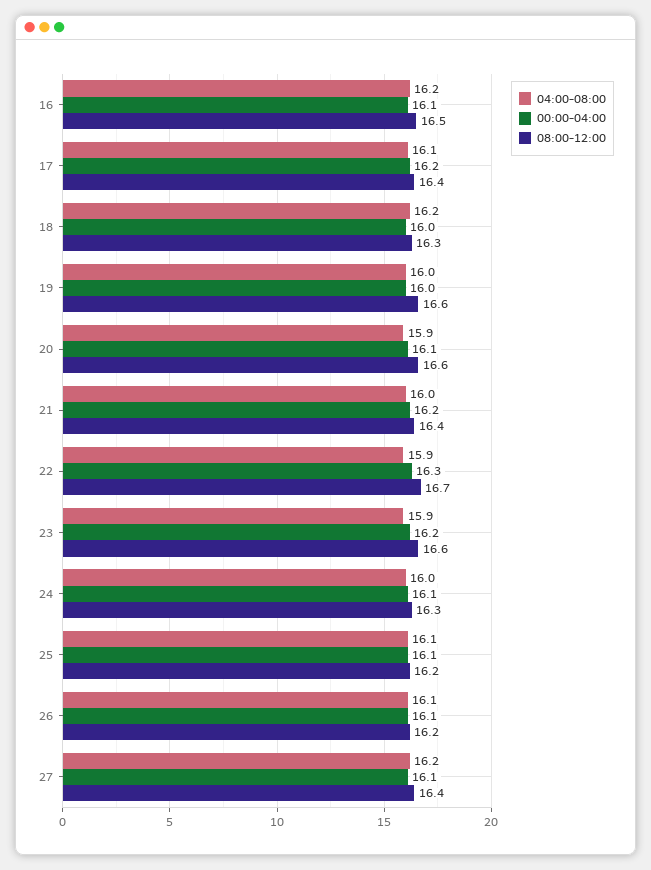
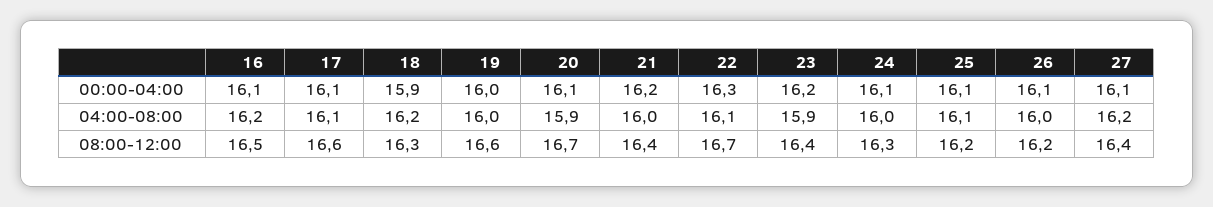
00:00-04:00, 17: 16.2 -> 16.1
08:00-12:00, 17: 16.4 -> 16.6
00:00-04:00, 18: 16 -> 15.9
08:00-12:00, 20: 16.6 -> 16.7
04:00-08:00, 22: 15.9 -> 16.1
08:00-12:00, 23: 16.6 -> 16.4
04:00-08:00, 26: 16.1 -> 16

